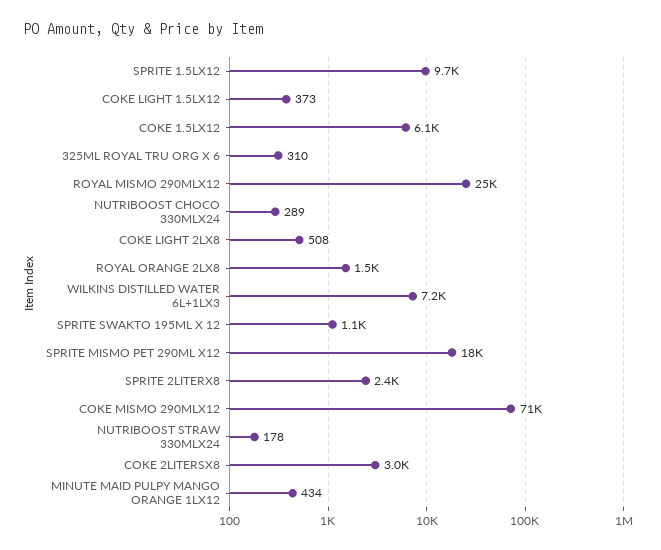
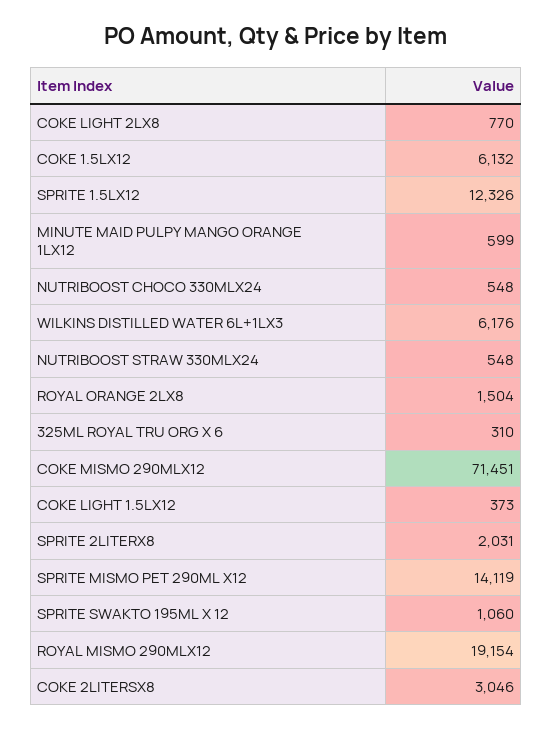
SPRITE 1.5LX12: 9700 -> 12326
ROYAL MISMO 290MLX12: 25000 -> 19154
NUTRIBOOST CHOCO 330MLX24: 289 -> 548
COKE LIGHT 2LX8: 508 -> 770
WILKINS DISTILLED WATER 6L+1LX3: 7200 -> 6176
SPRITE MISMO PET 290ML X12: 18000 -> 14119
SPRITE 2LITERX8: 2400 -> 2031
NUTRIBOOST STRAW 330MLX24: 178 -> 548
MINUTE MAID PULPY MANGO ORANGE 1LX12: 434 -> 599

